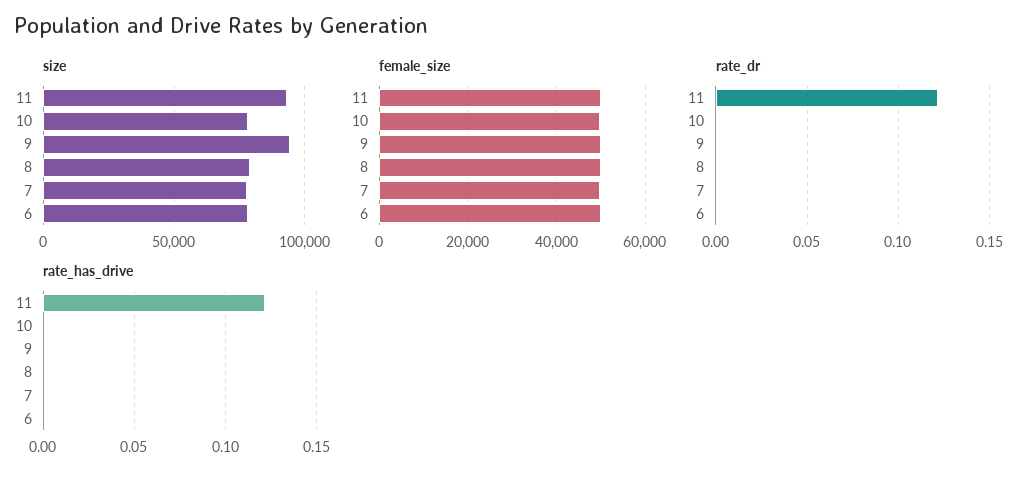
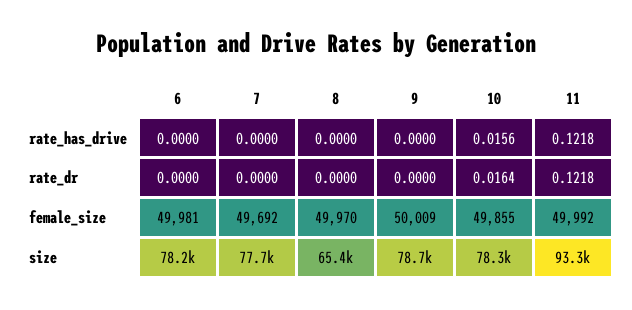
size, 9: 95000 -> 78700
size, 8: 80000 -> 65400
rate_dr, 10: 0 -> 0.0164
rate_has_drive, 10: 0 -> 0.0156

